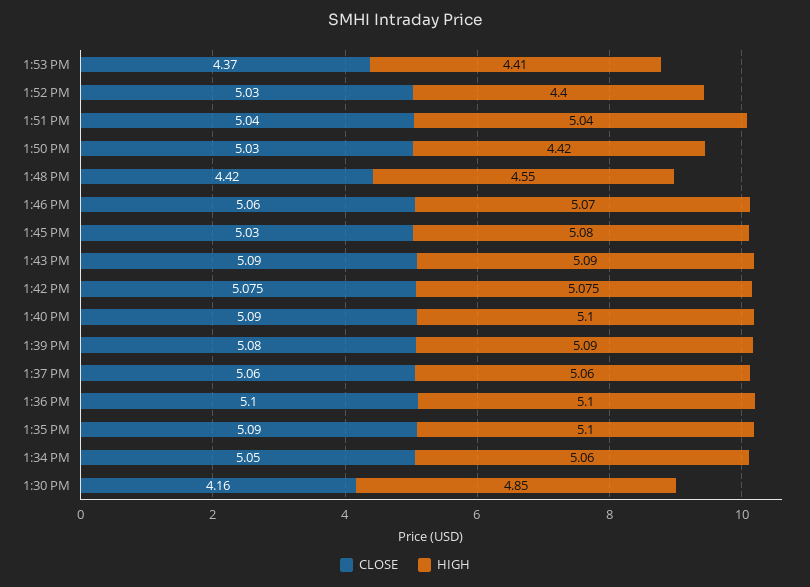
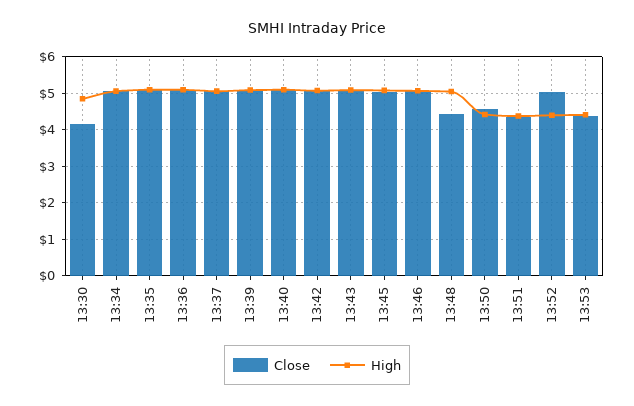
CLOSE, 1:51 PM: 5.04 -> 4.4
HIGH, 1:51 PM: 5.04 -> 4.4
CLOSE, 1:50 PM: 5.03 -> 4.6
HIGH, 1:48 PM: 4.55 -> 5

